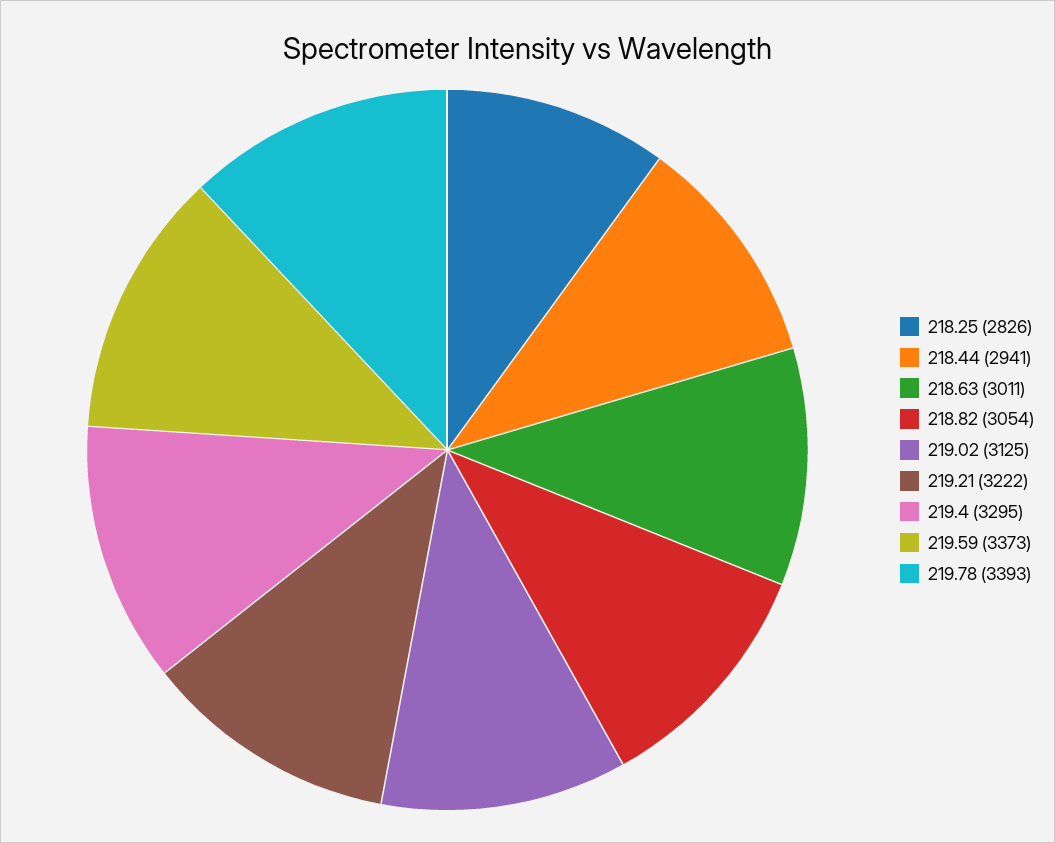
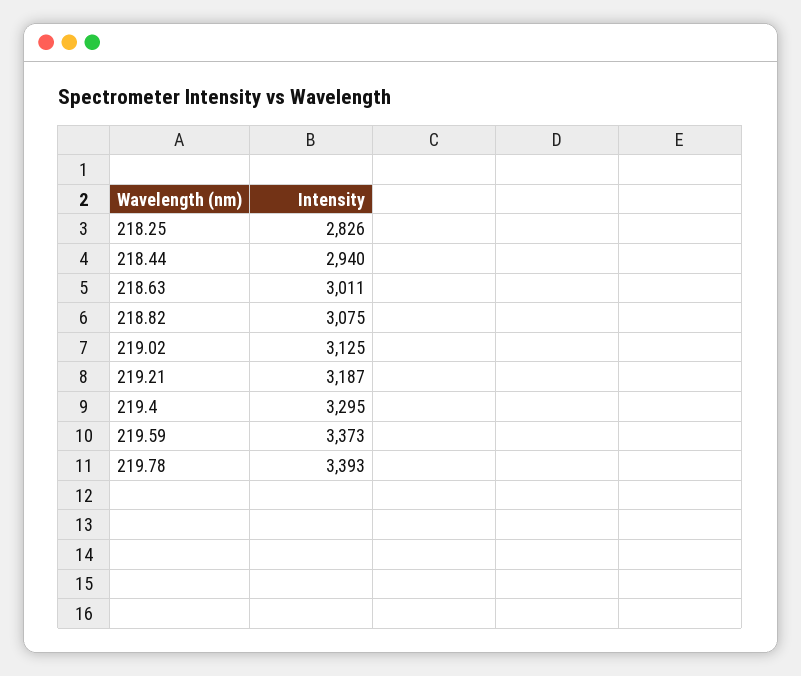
218.44: 2941 -> 2940
218.82: 3054 -> 3075
219.21: 3222 -> 3187

